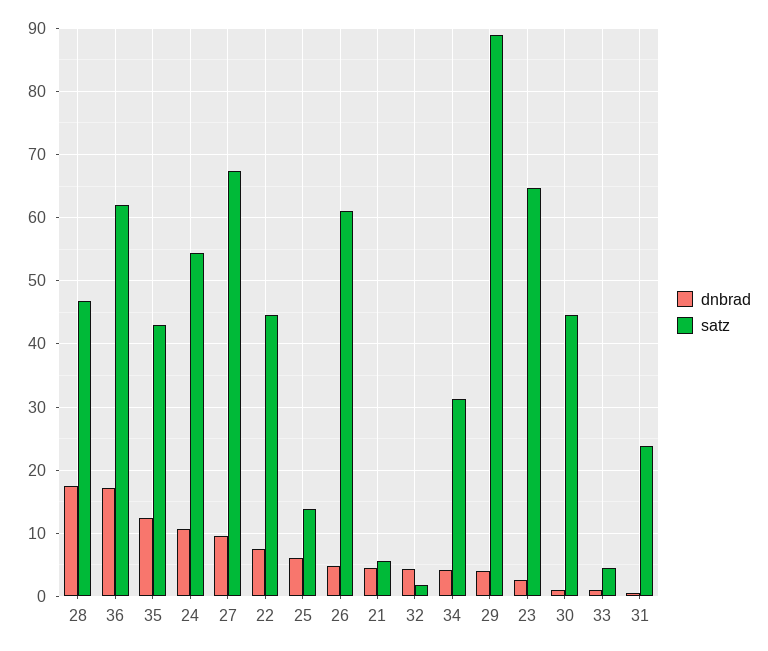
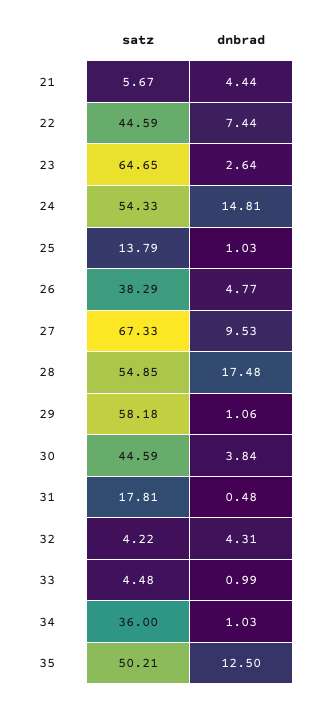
satz, 28: 47 -> 54.85
dnbrad, 36: 17 -> none
satz, 36: 62 -> none
satz, 35: 43 -> 50.21
dnbrad, 24: 11 -> 14.81
dnbrad, 25: 6 -> 1.03
satz, 26: 61 -> 38.29
satz, 32: 2 -> 4.22
dnbrad, 34: 4 -> 1.03
satz, 34: 31 -> 36
dnbrad, 29: 4 -> 1.06
satz, 29: 89 -> 58.18
dnbrad, 30: 1 -> 3.84
satz, 31: 24 -> 17.81

